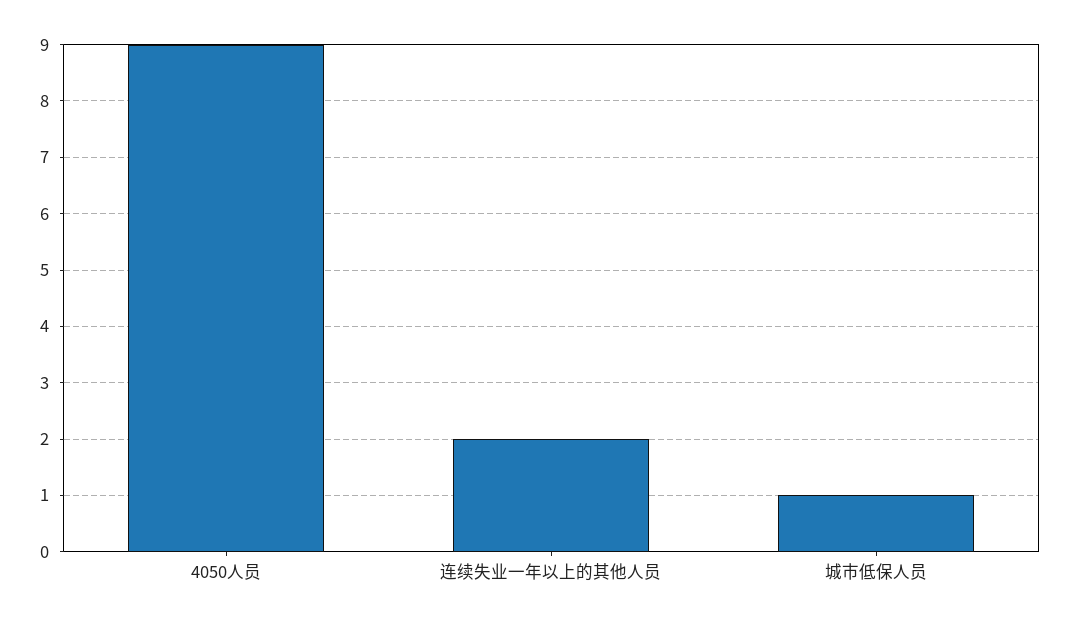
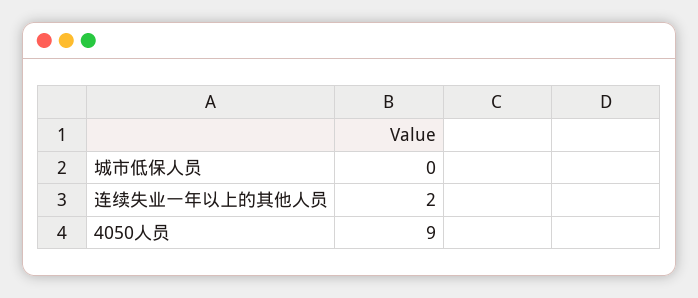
城市低保人员: 1 -> 0

